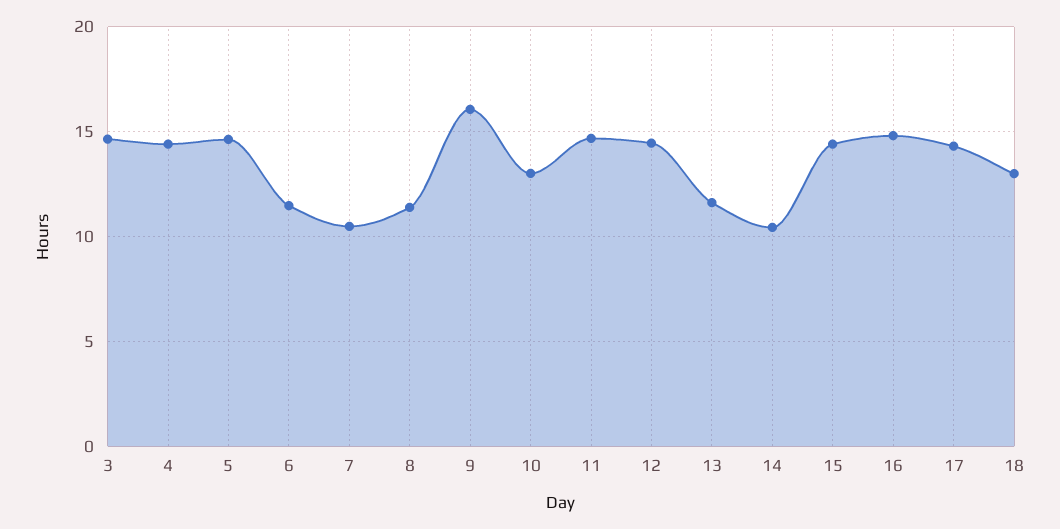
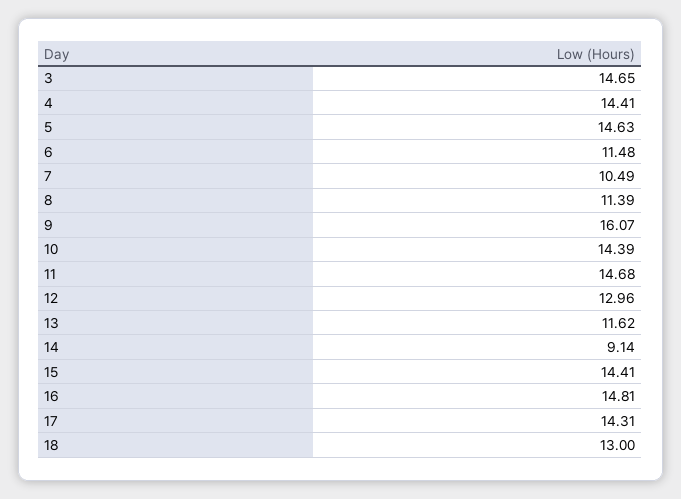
10: 13 -> 14.39
12: 14.5 -> 12.96
14: 10.5 -> 9.14

